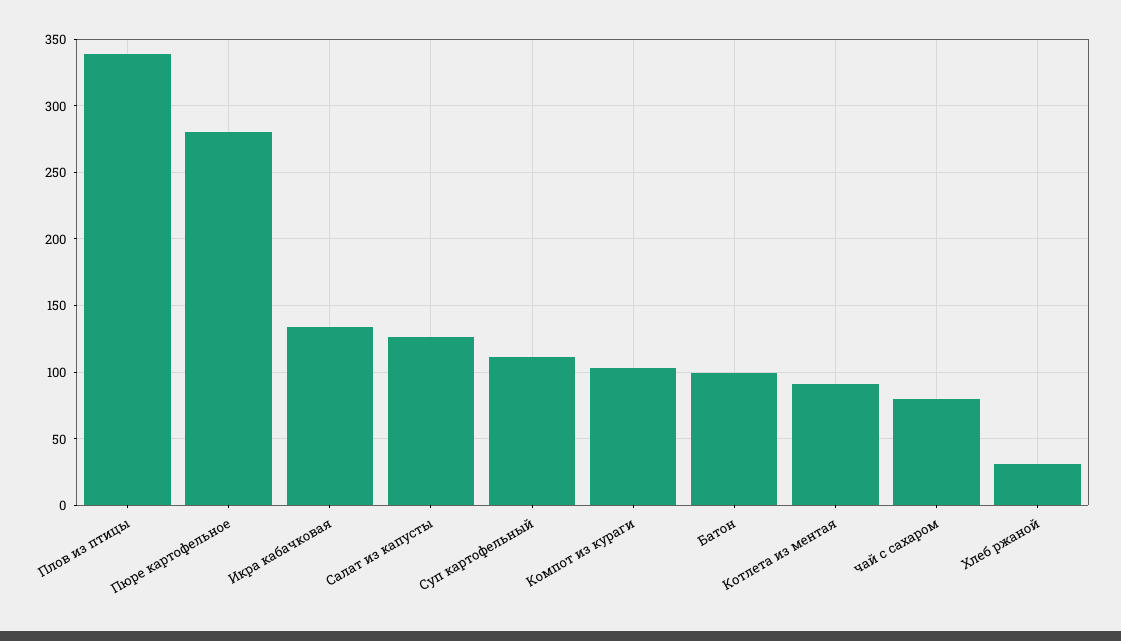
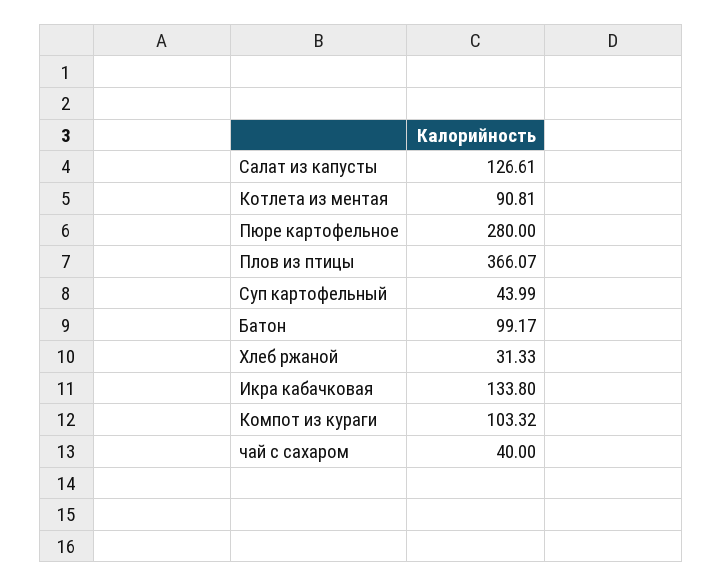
Плов из птицы: 340 -> 366.07
Суп картофельный: 110 -> 43.99
чай с сахаром: 80 -> 40

